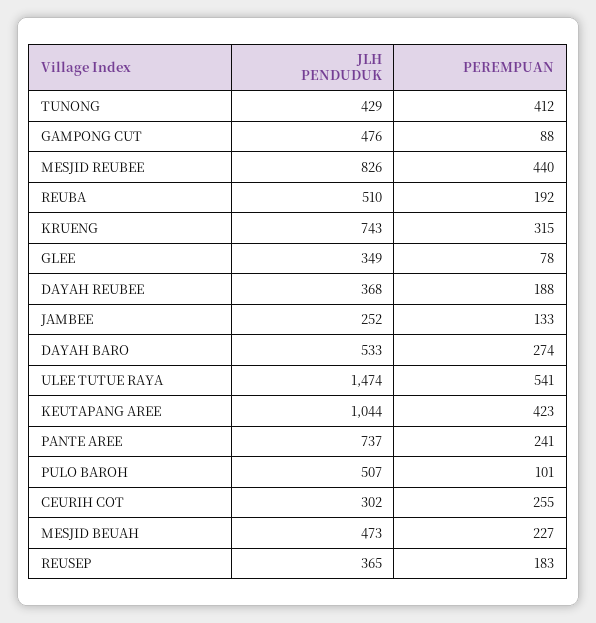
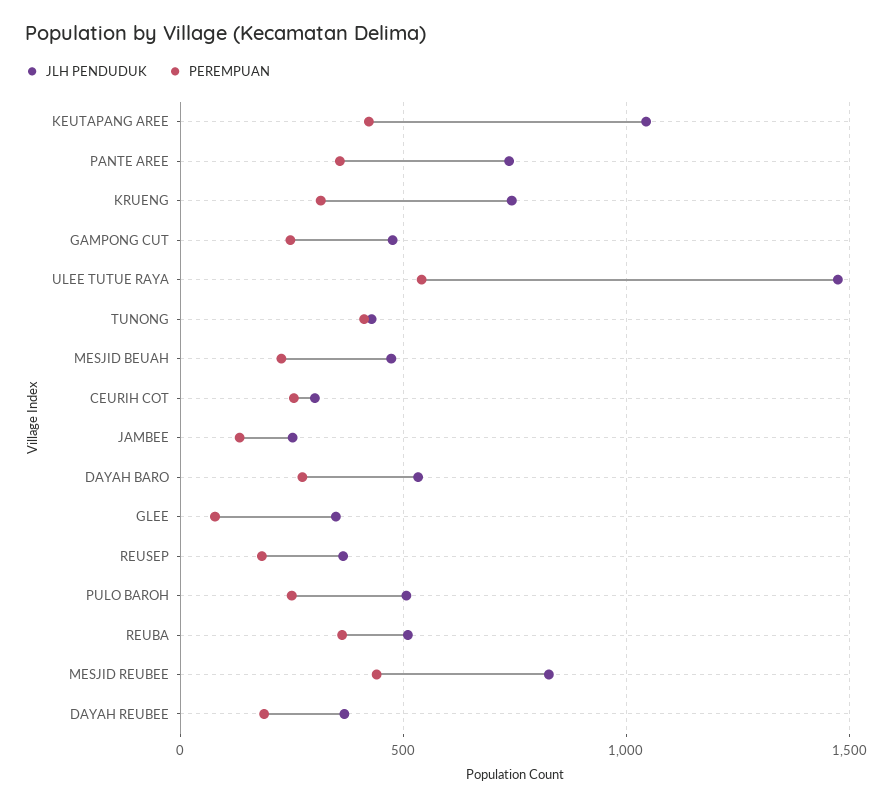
PEREMPUAN, GAMPONG CUT: 88 -> 250
PEREMPUAN, REUBA: 192 -> 350
PEREMPUAN, PANTE AREE: 241 -> 350
PEREMPUAN, PULO BAROH: 101 -> 250

